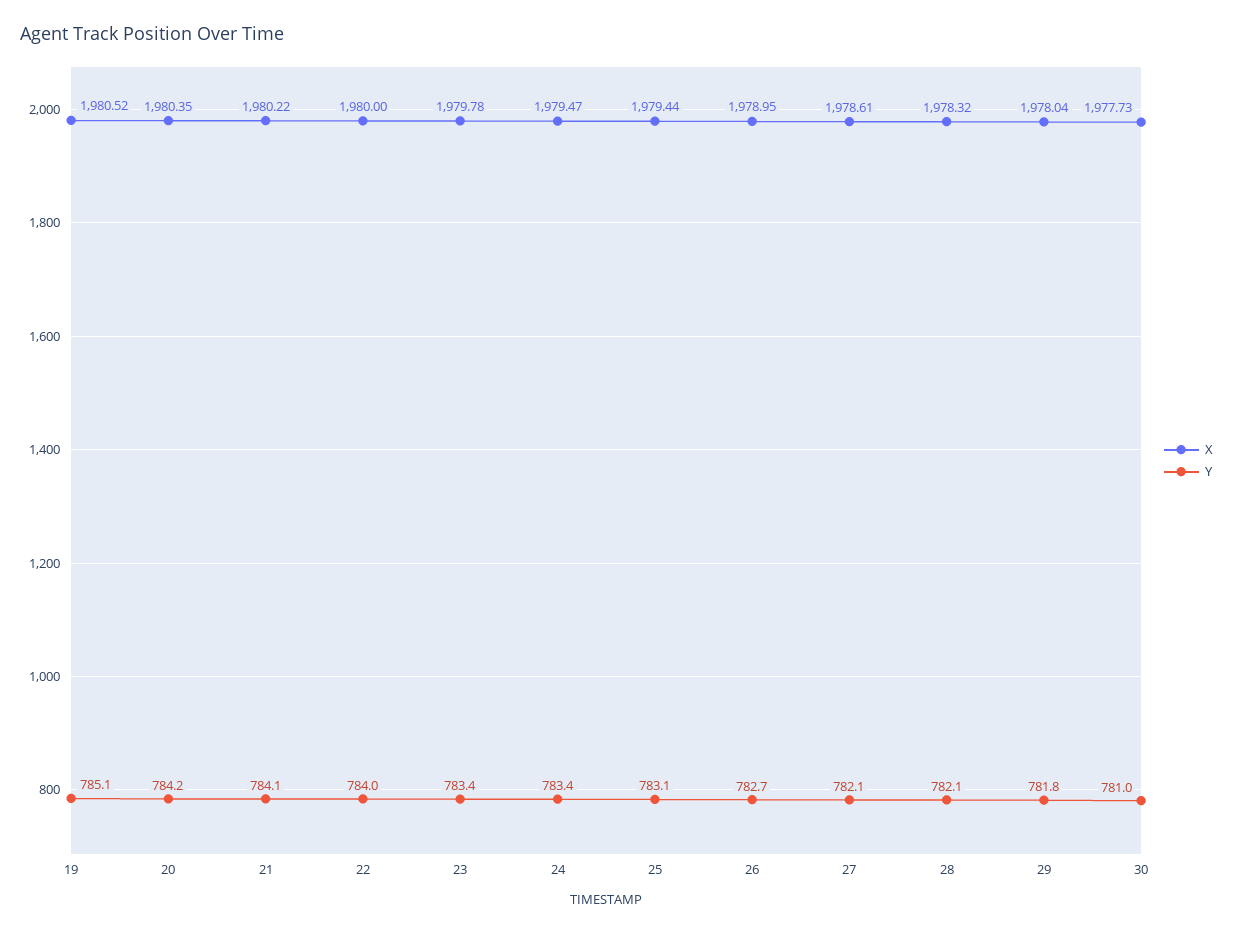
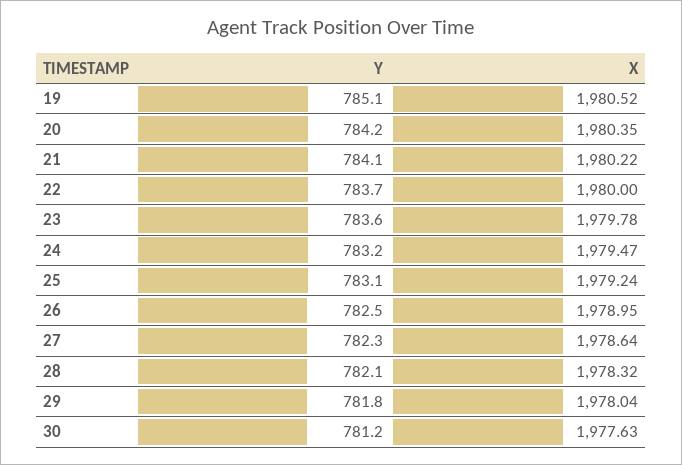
Y, 22: 784 -> 783.7
Y, 23: 783.4 -> 783.6
Y, 24: 783.4 -> 783.2
X, 25: 1979.44 -> 1979.24
Y, 26: 782.7 -> 782.5
X, 27: 1978.61 -> 1978.64
Y, 27: 782.1 -> 782.3
X, 30: 1977.73 -> 1977.63
Y, 30: 781 -> 781.2

